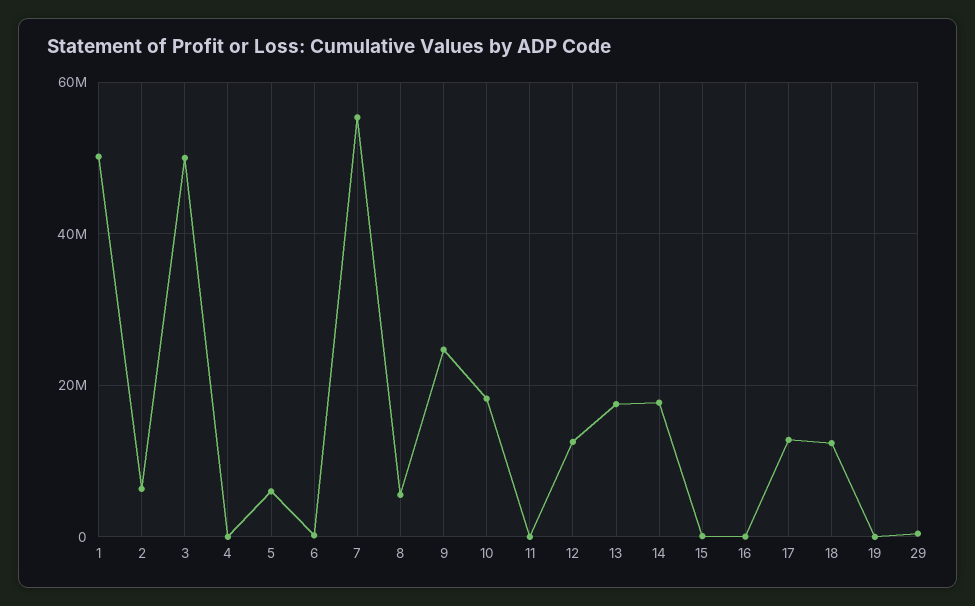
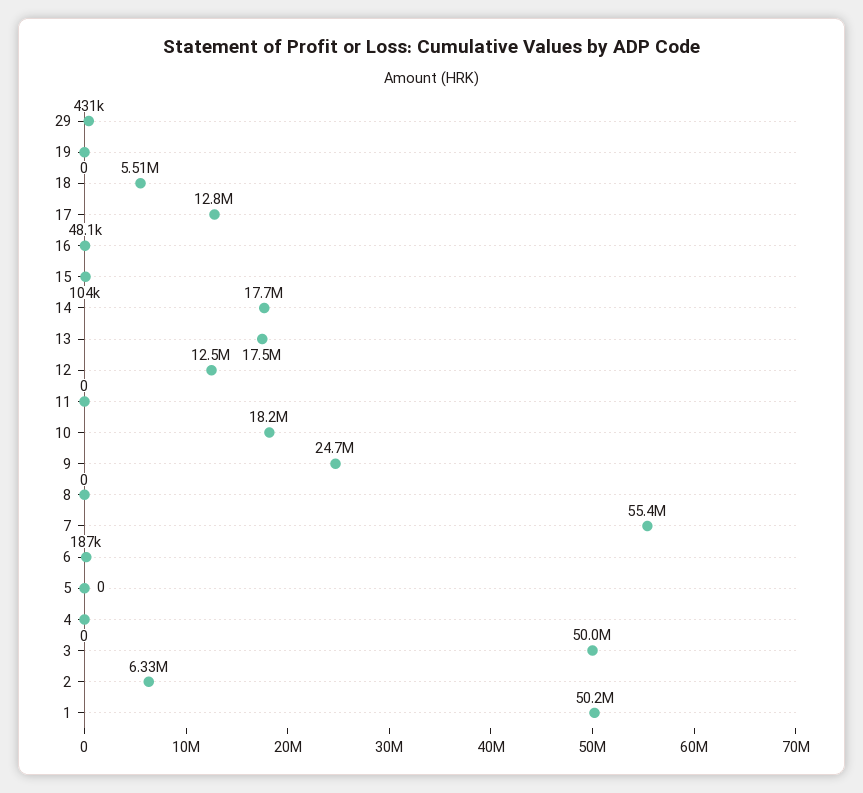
5: 6000000 -> 0
8: 6000000 -> 0
18: 12000000 -> 5510000

